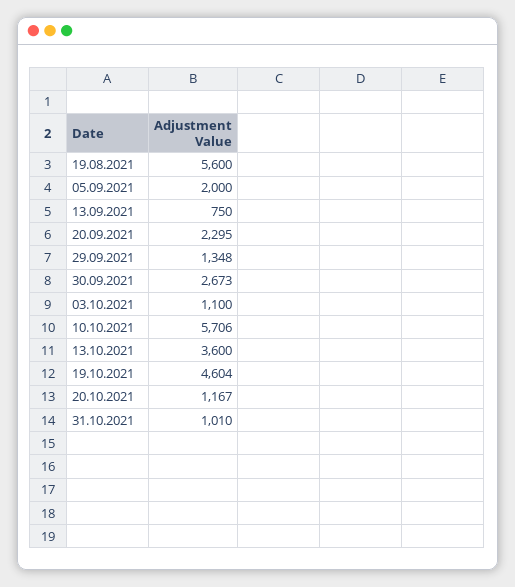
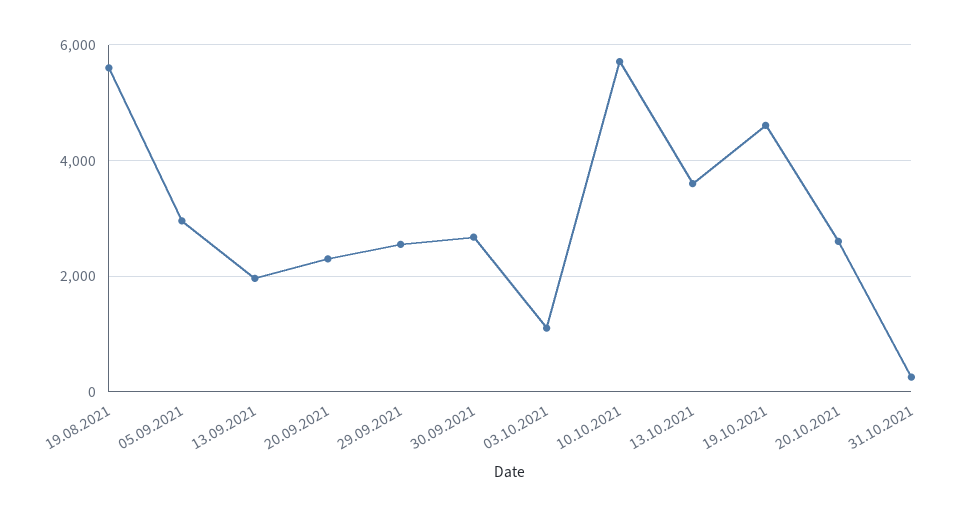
05.09.2021: 2000 -> 3000
13.09.2021: 750 -> 2000
29.09.2021: 1348 -> 2600
20.10.2021: 1167 -> 2600
31.10.2021: 1010 -> 200

